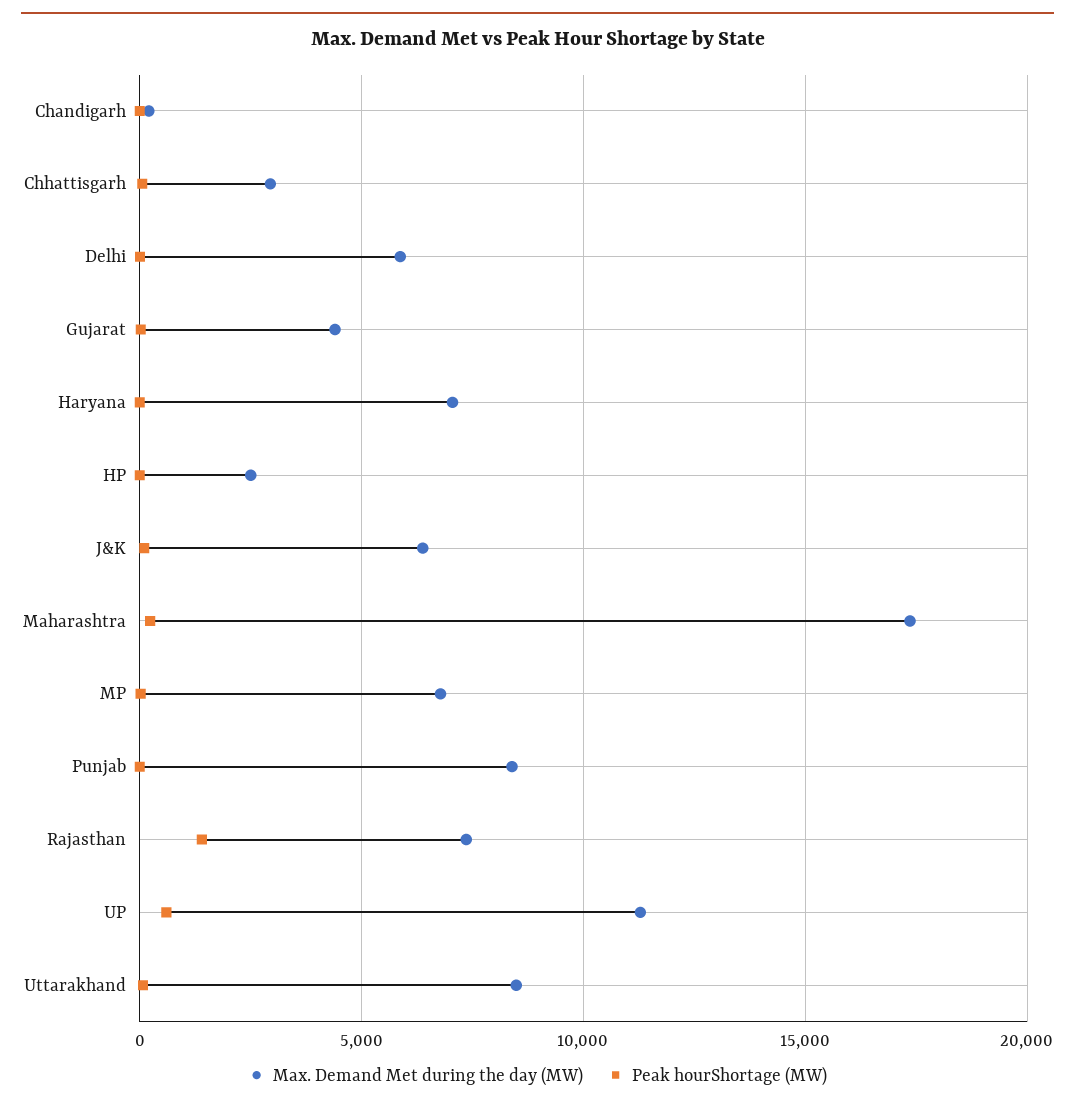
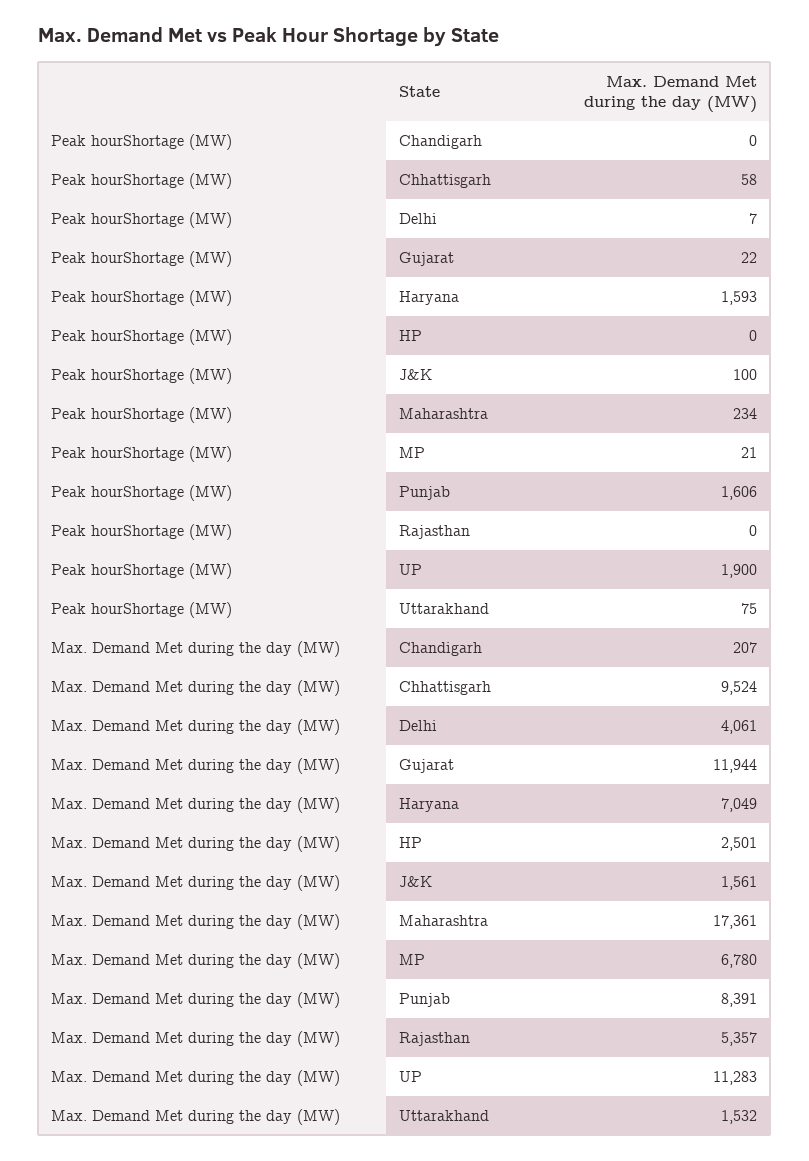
Max. Demand Met during the day (MW), Chhattisgarh: 3000 -> 9524
Max. Demand Met during the day (MW), Delhi: 6000 -> 4061
Max. Demand Met during the day (MW), Gujarat: 4500 -> 11944
Peak hourShortage (MW), Haryana: 0 -> 1593
Max. Demand Met during the day (MW), J&K: 6500 -> 1561
Peak hourShortage (MW), Punjab: 0 -> 1606
Max. Demand Met during the day (MW), Rajasthan: 7500 -> 5357
Peak hourShortage (MW), Rajasthan: 1500 -> 0
Peak hourShortage (MW), UP: 500 -> 1900
Max. Demand Met during the day (MW), Uttarakhand: 8500 -> 1532

